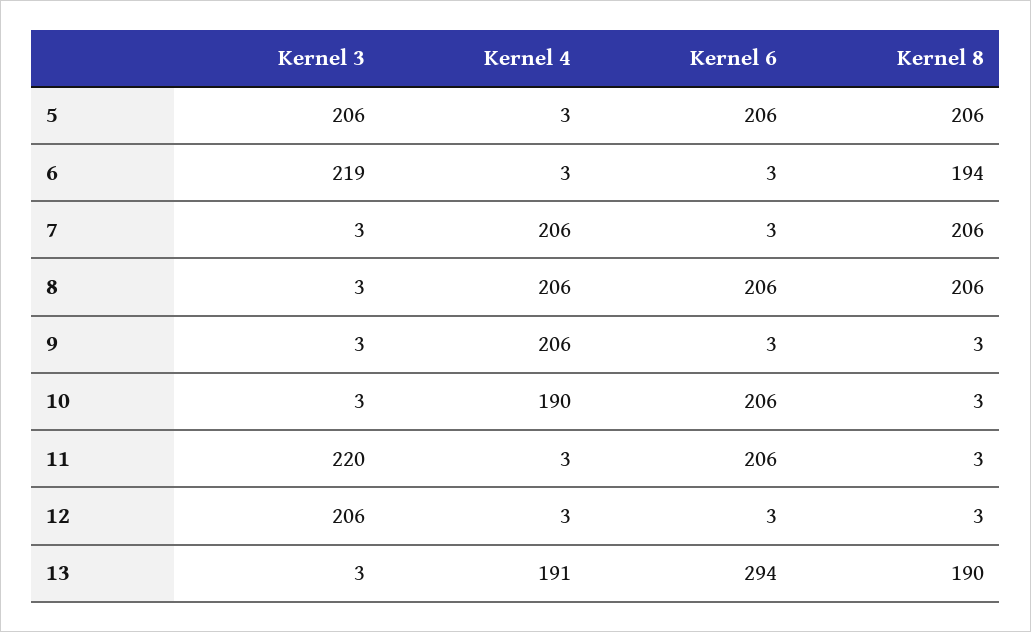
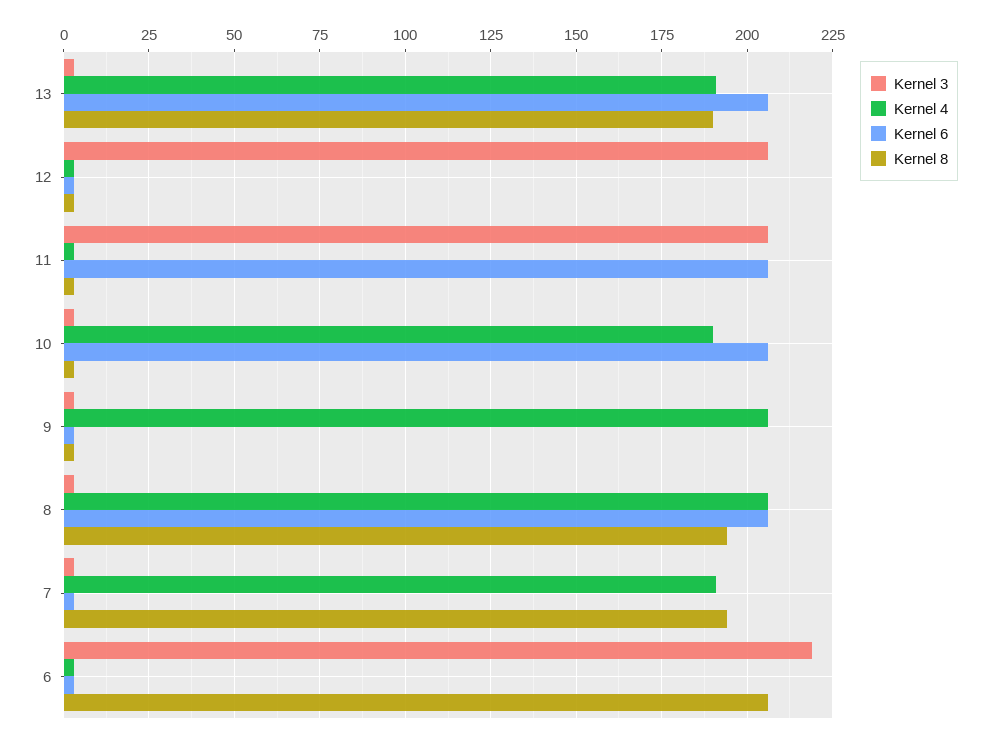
Kernel 3, 5: 206 -> none
Kernel 4, 5: 3 -> none
Kernel 6, 5: 206 -> none
Kernel 8, 5: 206 -> none
Kernel 8, 6: 194 -> 205
Kernel 4, 7: 206 -> 190
Kernel 8, 7: 206 -> 195
Kernel 8, 8: 206 -> 195
Kernel 3, 11: 220 -> 205
Kernel 6, 13: 294 -> 205

